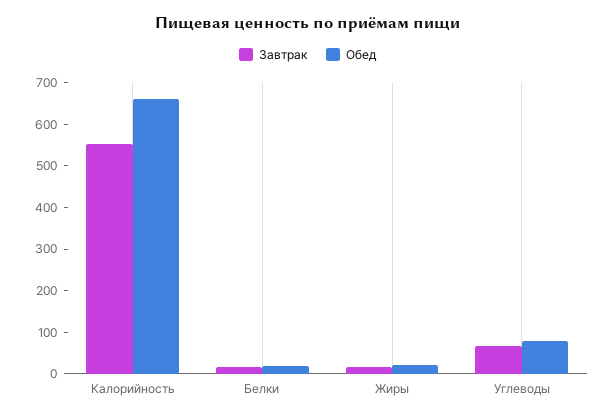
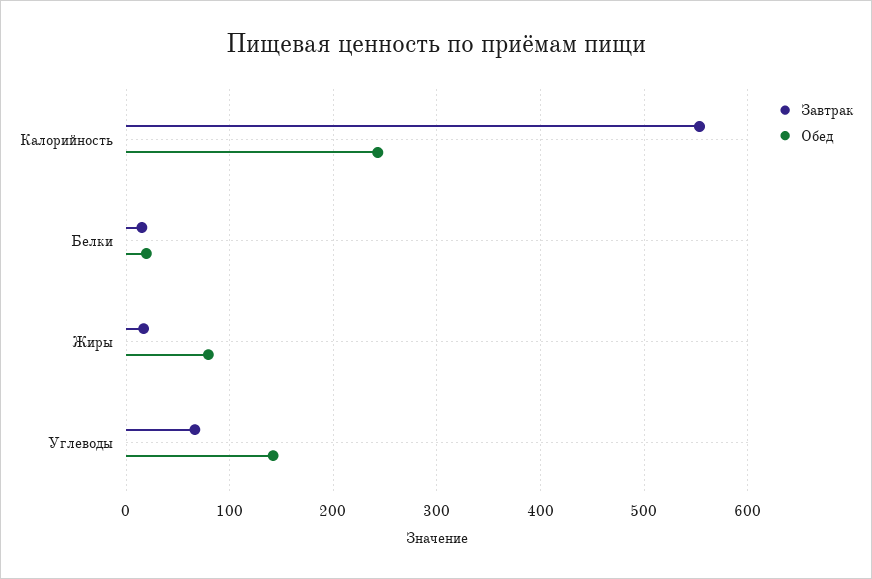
Обед, Калорийность: 660 -> 240
Обед, Жиры: 20 -> 80
Обед, Углеводы: 80 -> 140

